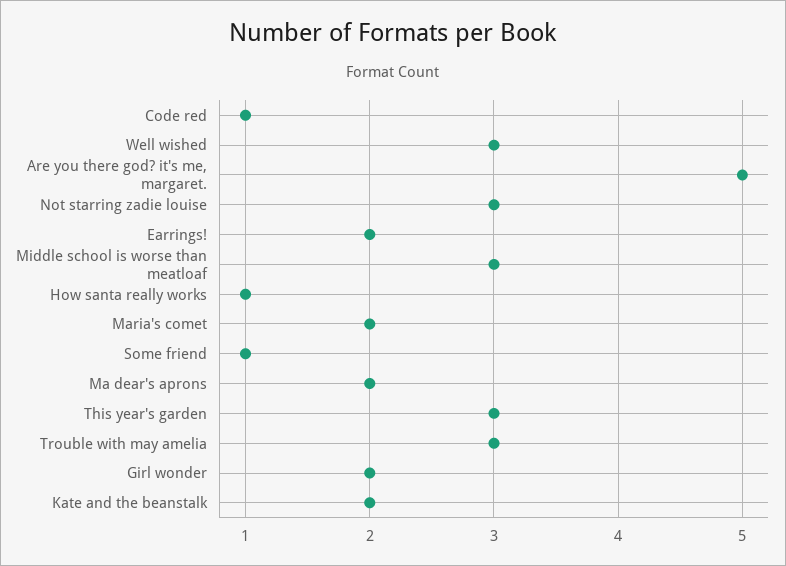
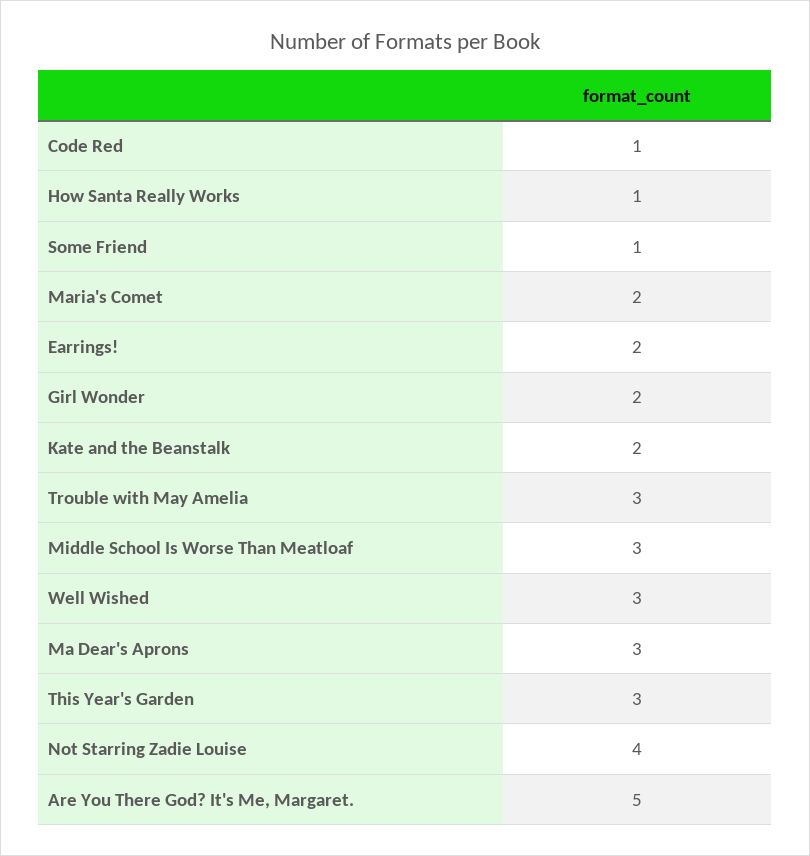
Not starring zadie louise: 3 -> 4
Ma dear's aprons: 2 -> 3

